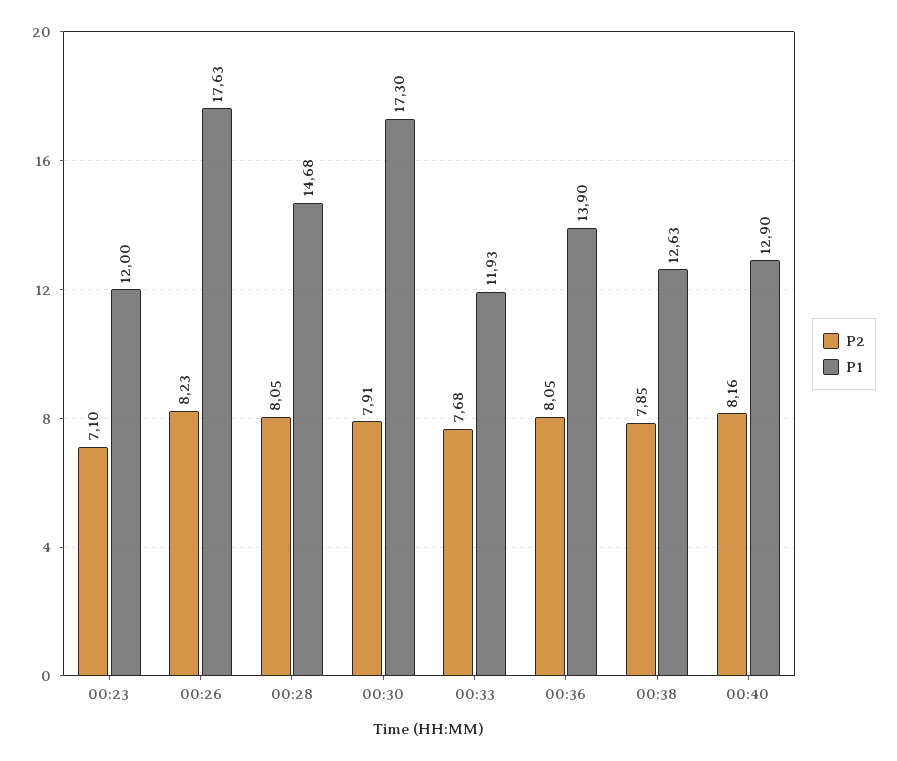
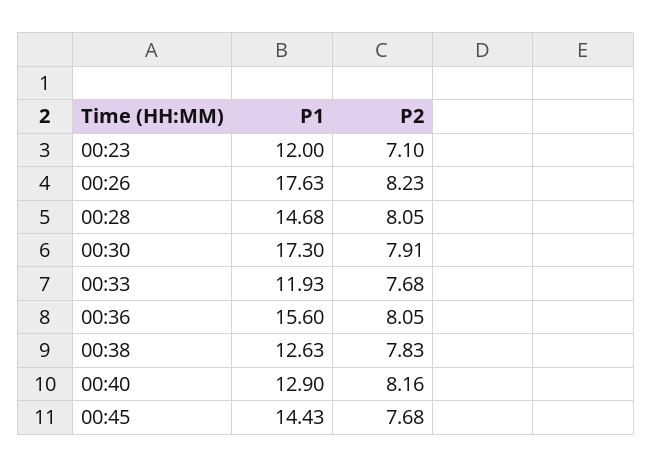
P1, 00:36: 13.9 -> 15.6
P2, 00:38: 7.85 -> 7.83
P1, 00:45: none -> 14.43
P2, 00:45: none -> 7.68

